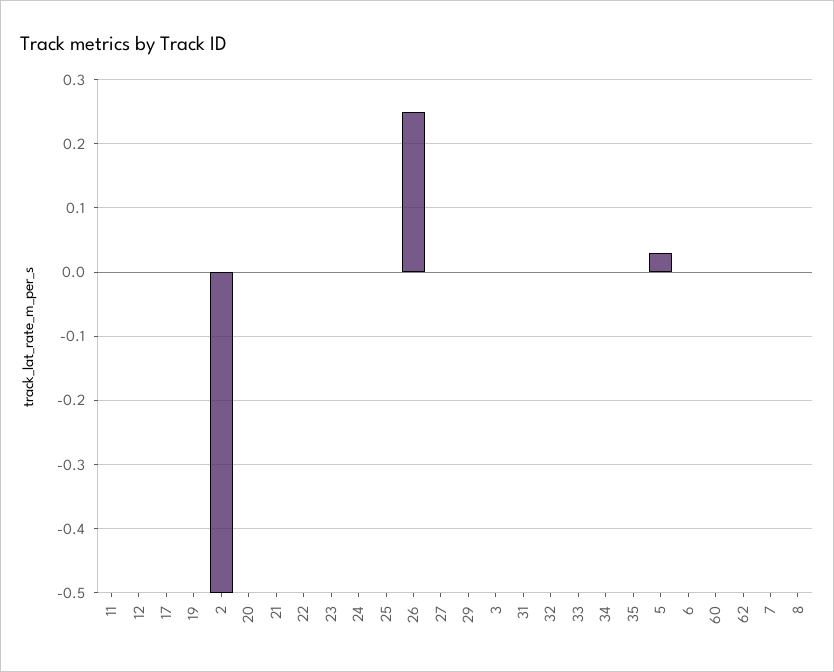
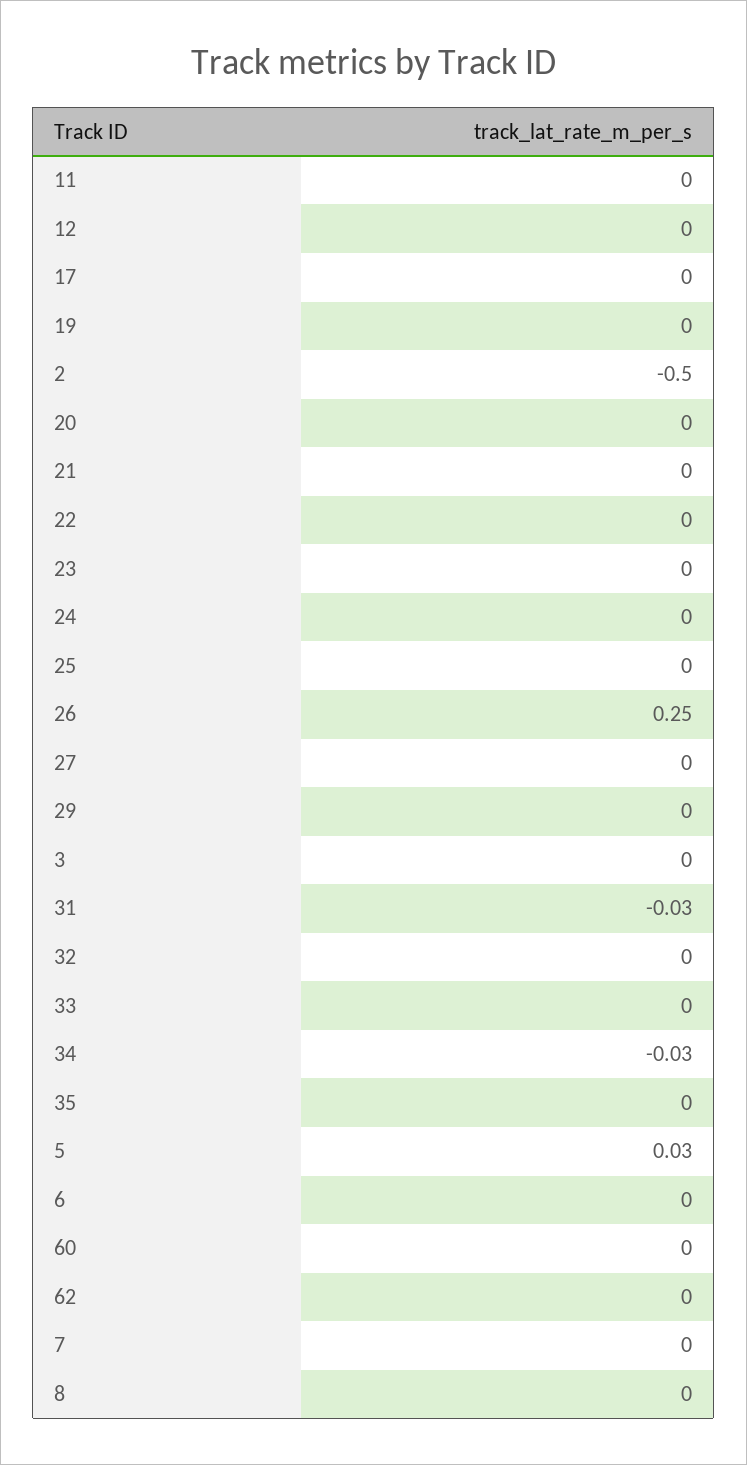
31: 0 -> -0.03
34: 0 -> -0.03

